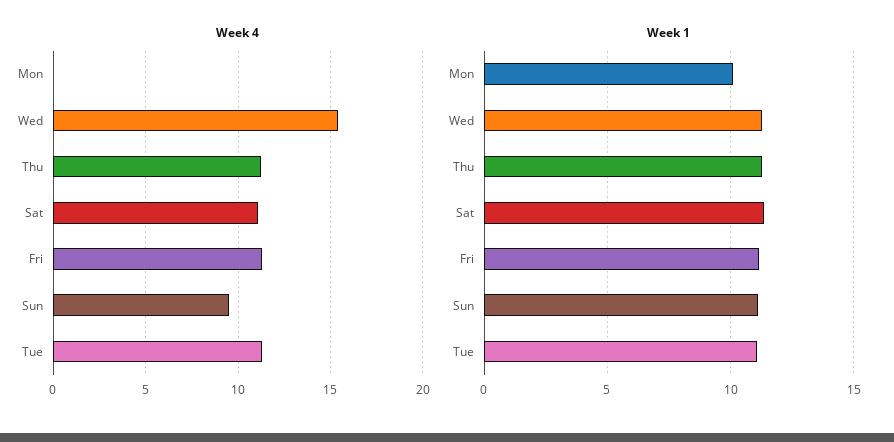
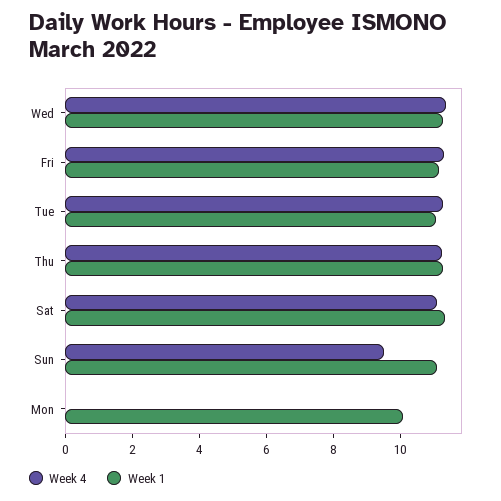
Week 4, Wed: 15.5 -> 11.5

